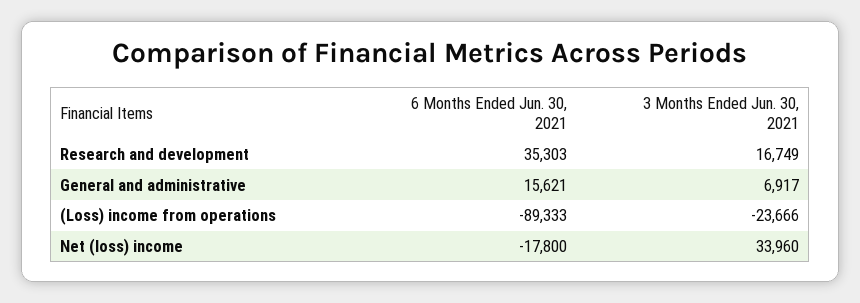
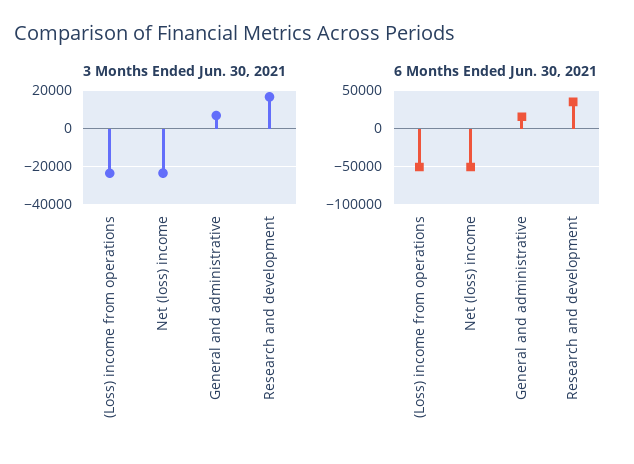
6 Months Ended Jun. 30, 2021, (Loss) income from operations: -89333 -> -50000
6 Months Ended Jun. 30, 2021, Net (loss) income: -17800 -> -50000
3 Months Ended Jun. 30, 2021, Net (loss) income: 33960 -> -25000

